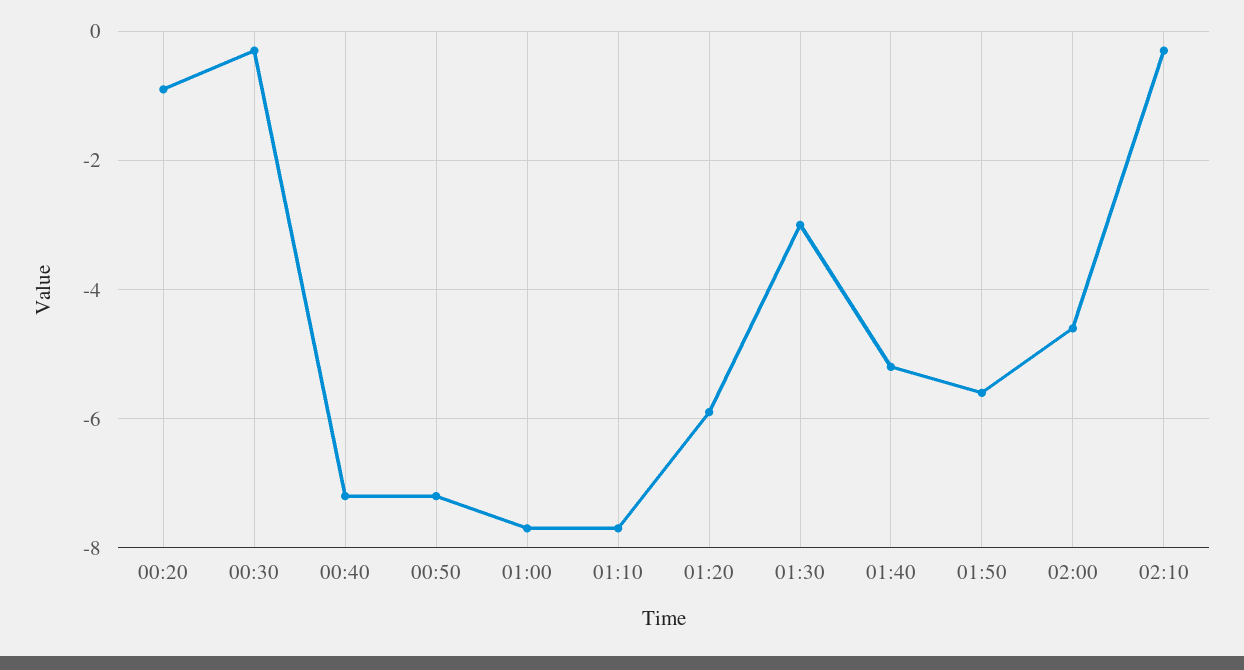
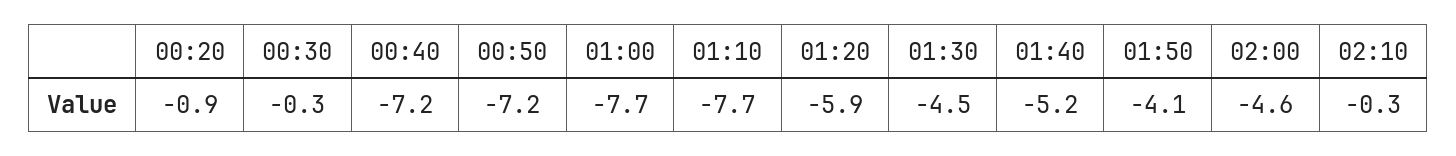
01:30: -3 -> -4.5
01:50: -5.5 -> -4.1

